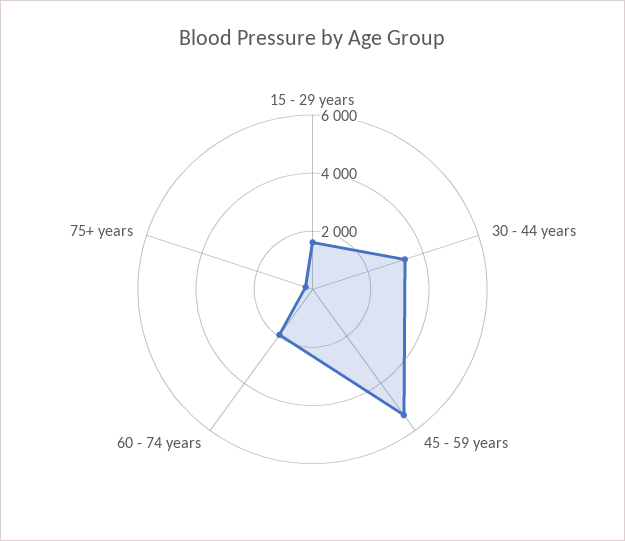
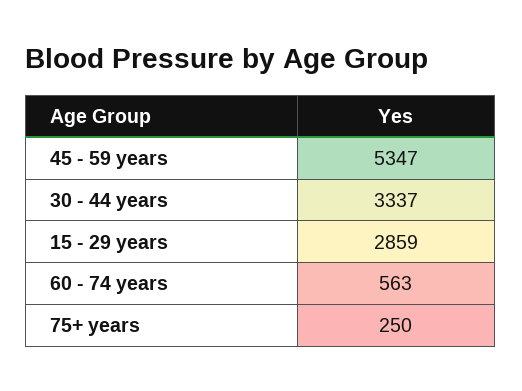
15 - 29 years: 1500 -> 2859
60 - 74 years: 2000 -> 563

